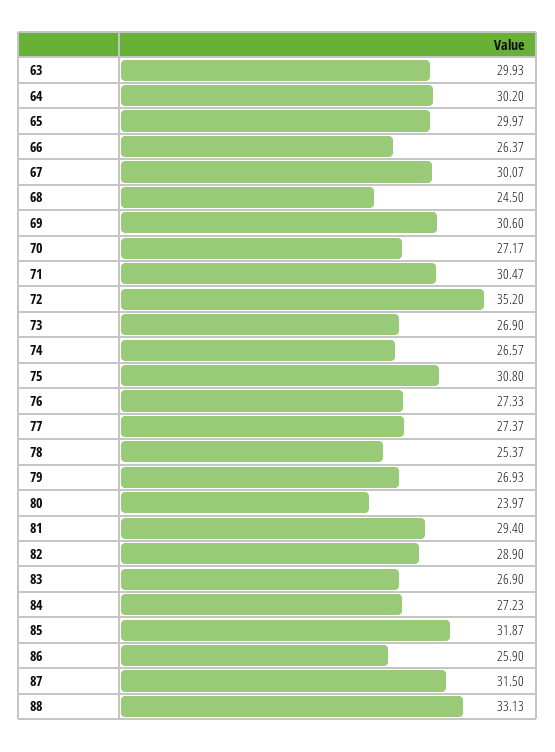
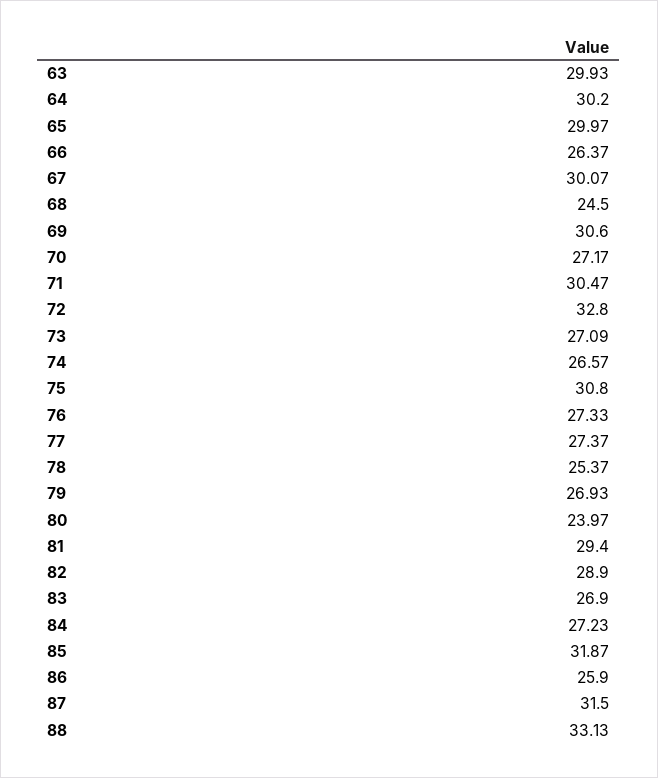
72: 35.2 -> 32.8
73: 26.9 -> 27.09

